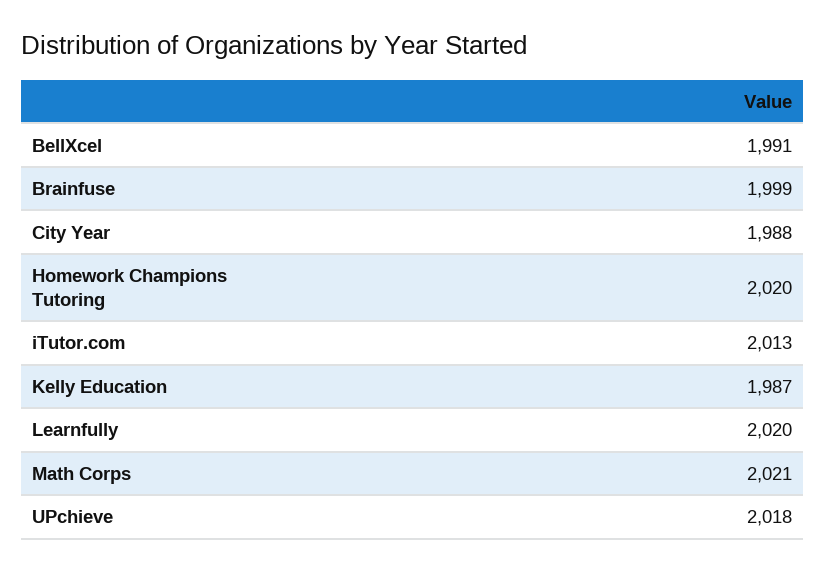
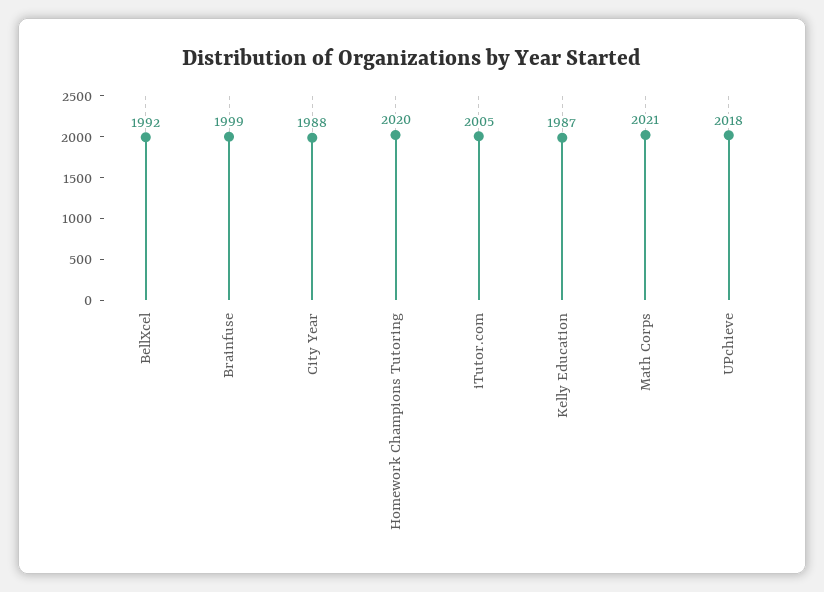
BellXcel: 1991 -> 1992
iTutor.com: 2013 -> 2005
Learnfully: 2020 -> none

